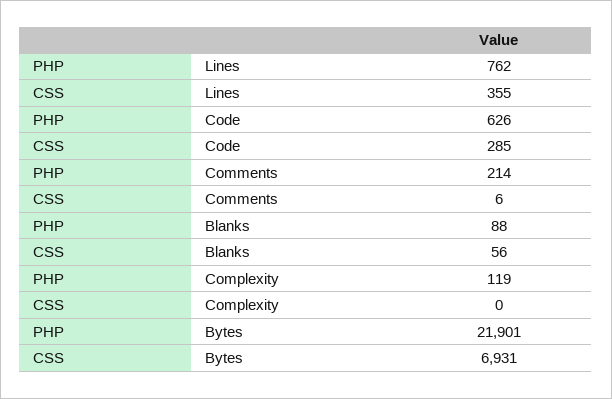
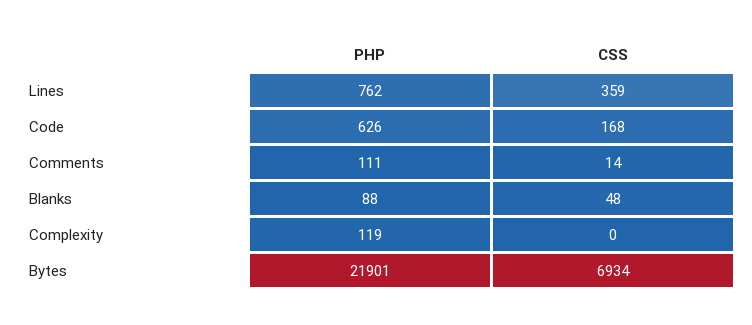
CSS, Lines: 355 -> 359
CSS, Code: 285 -> 168
PHP, Comments: 214 -> 111
CSS, Comments: 6 -> 14
CSS, Blanks: 56 -> 48
CSS, Bytes: 6931 -> 6934

